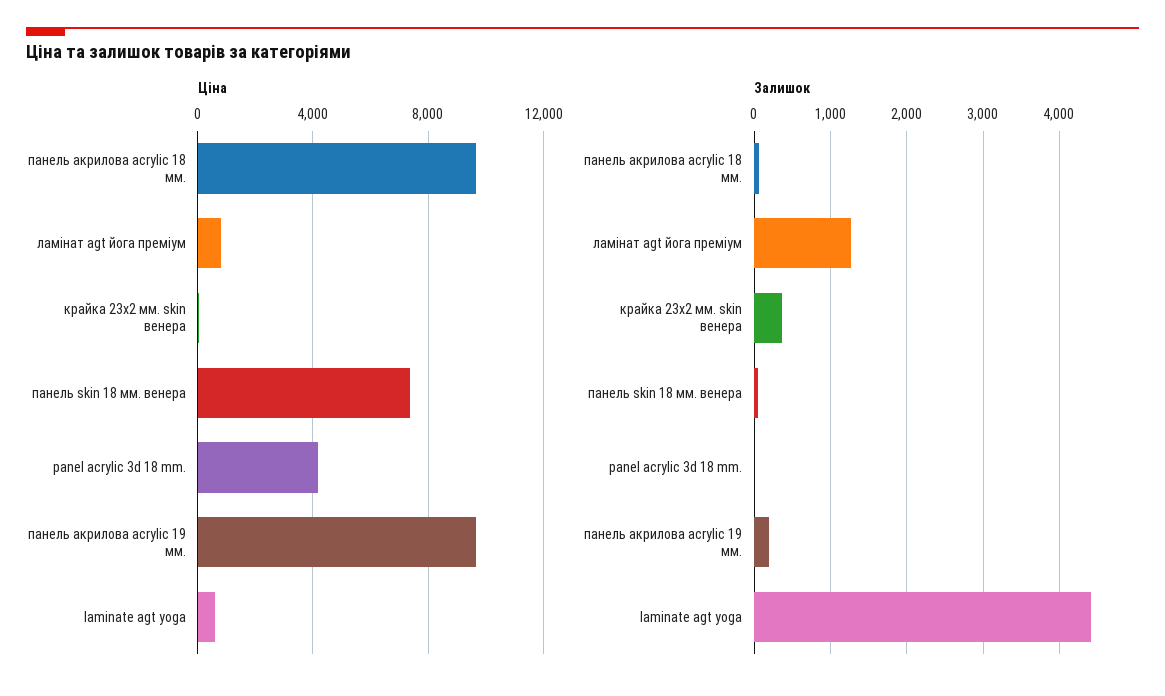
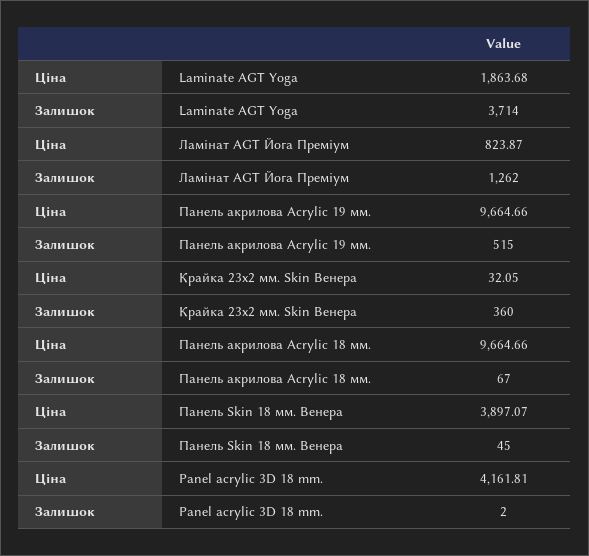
Ціна, панель skin 18 мм. венера: 7500 -> 3897.07
Ціна, laminate agt yoga: 500 -> 1863.68
Залишок, панель акрилова acrylic 19 мм.: 200 -> 515
Залишок, laminate agt yoga: 4400 -> 3714

